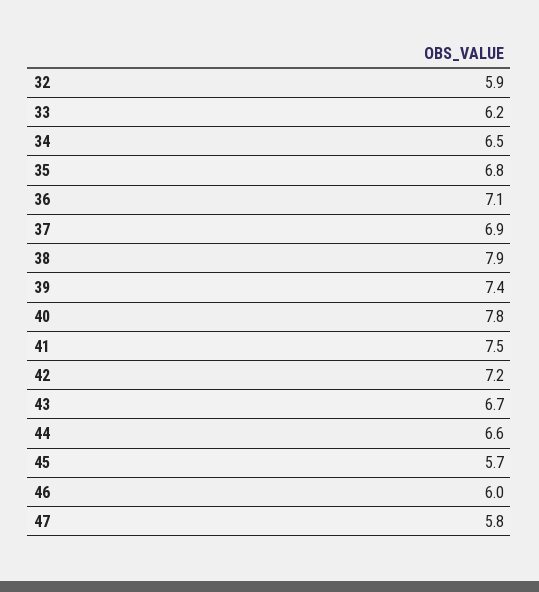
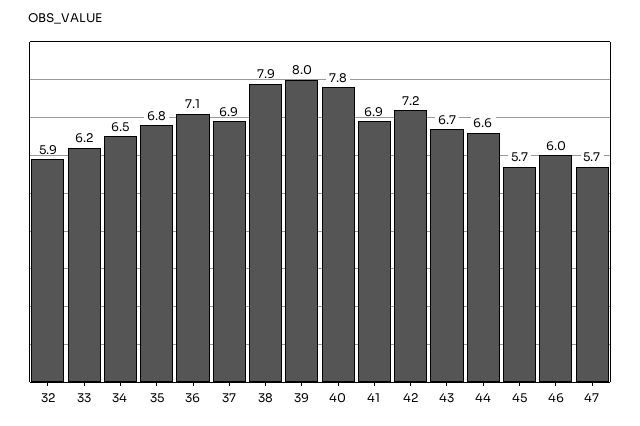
39: 7.4 -> 8
41: 7.5 -> 6.9
47: 5.8 -> 5.7

